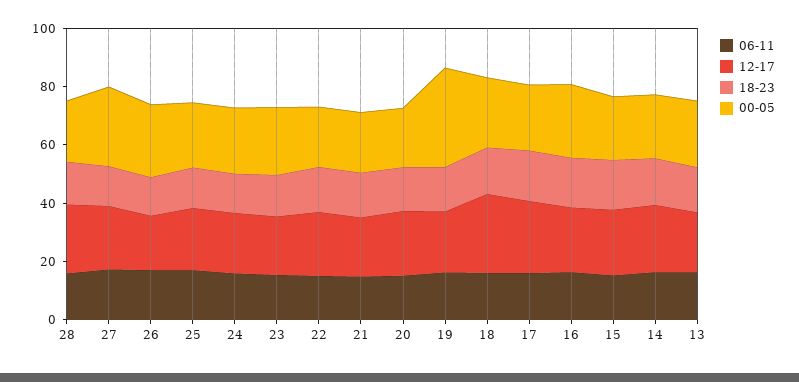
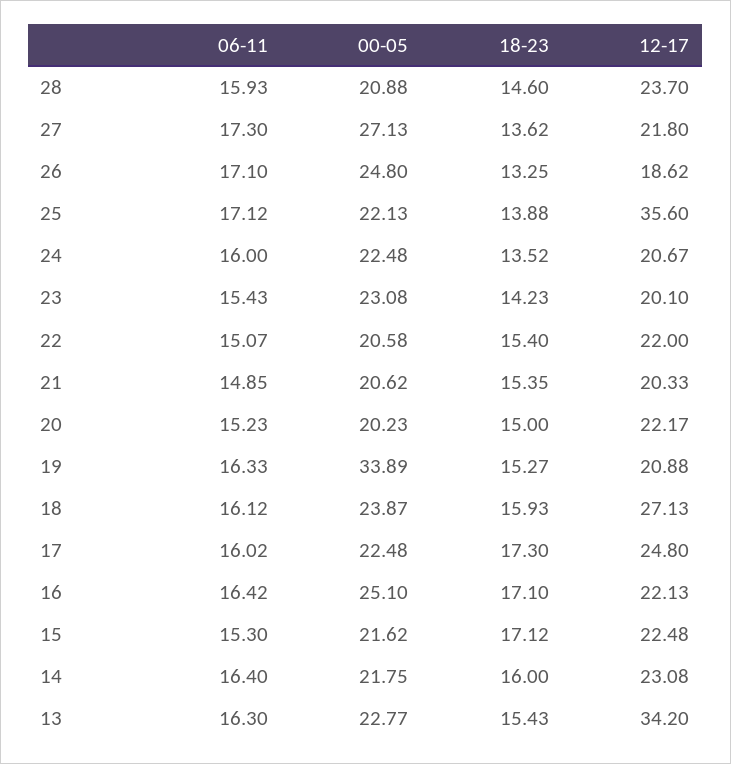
12-17, 25: 20 -> 35.6
12-17, 13: 20 -> 34.2

